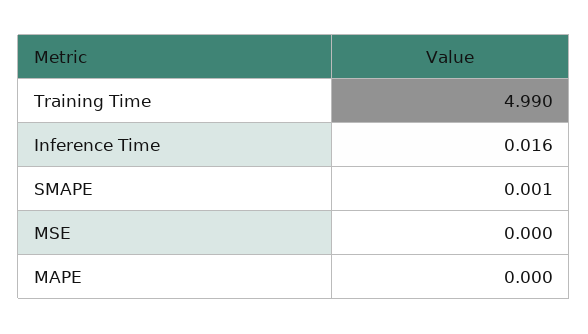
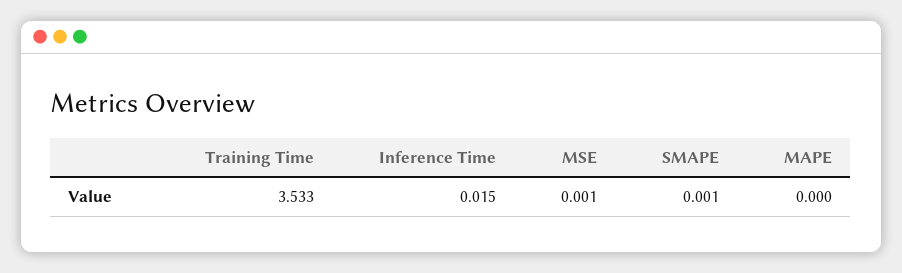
Training Time: 4.99 -> 3.533
Inference Time: 0.016 -> 0.015
MSE: 0 -> 0.001

